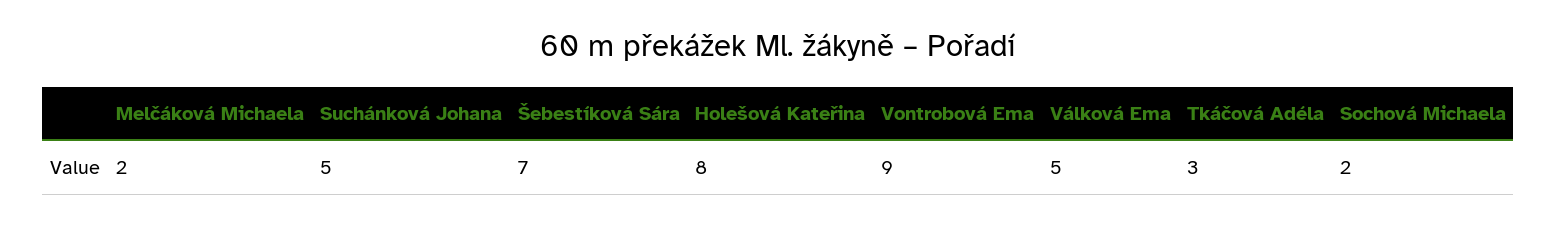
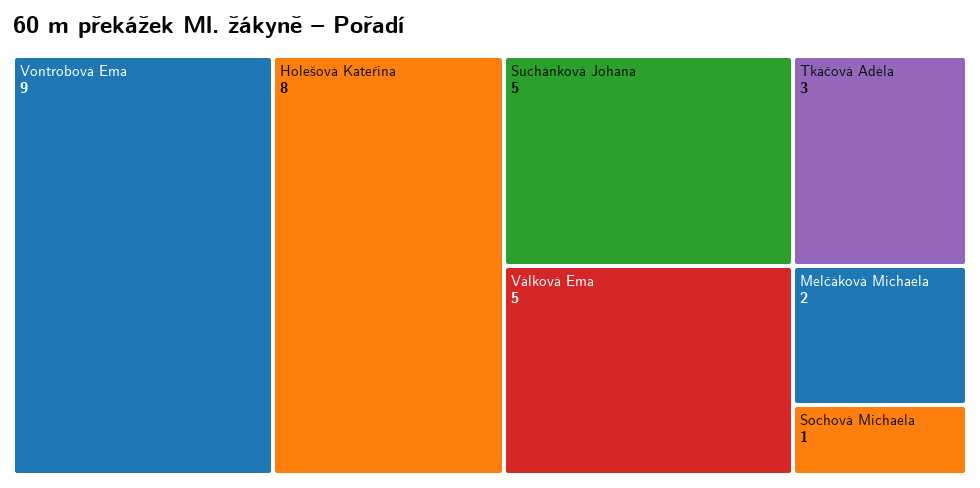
Šebestíková Sára: 7 -> none
Sochová Michaela: 2 -> 1

